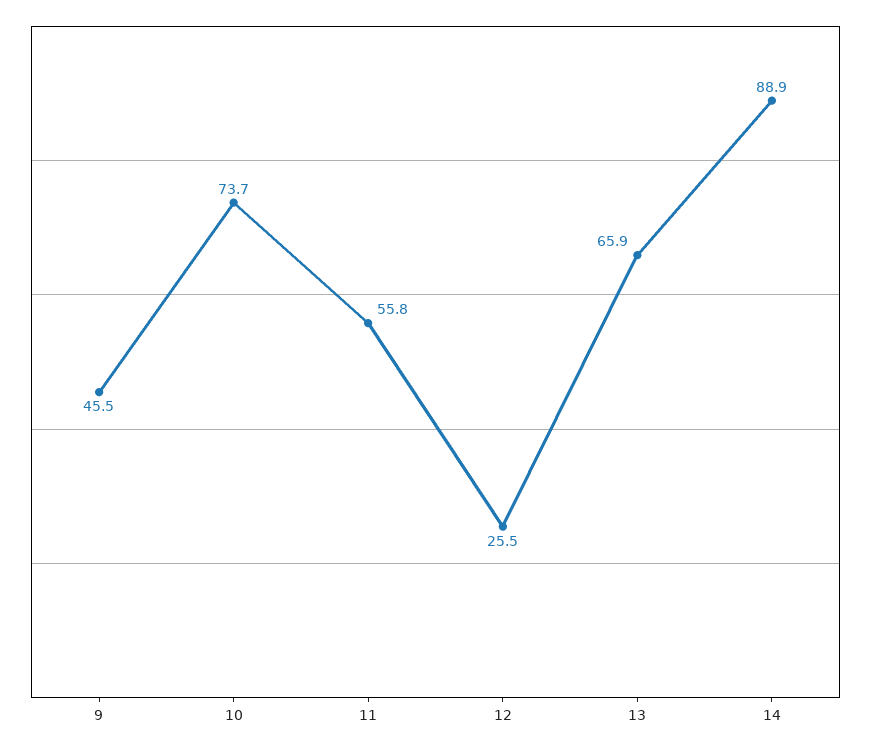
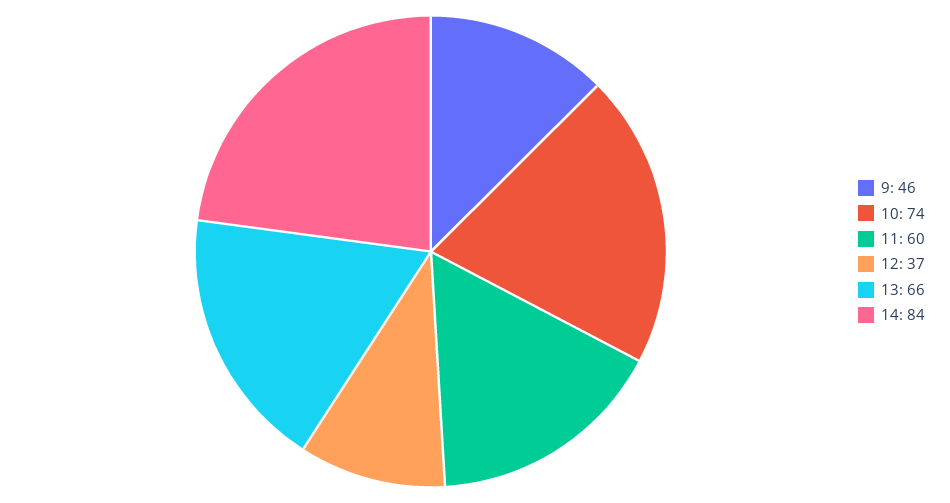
11: 55.8 -> 60
12: 25.5 -> 37
14: 88.9 -> 84

